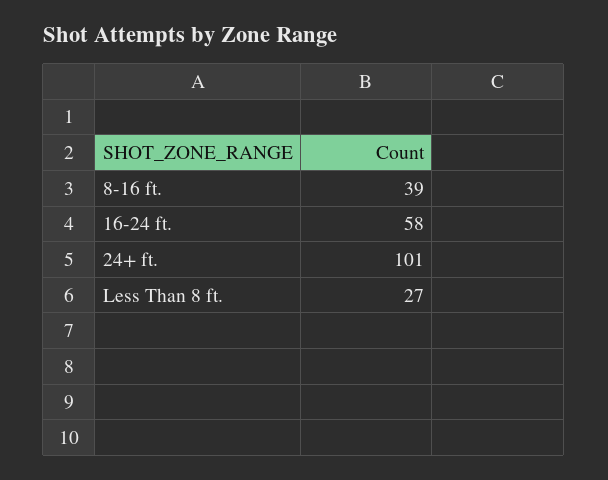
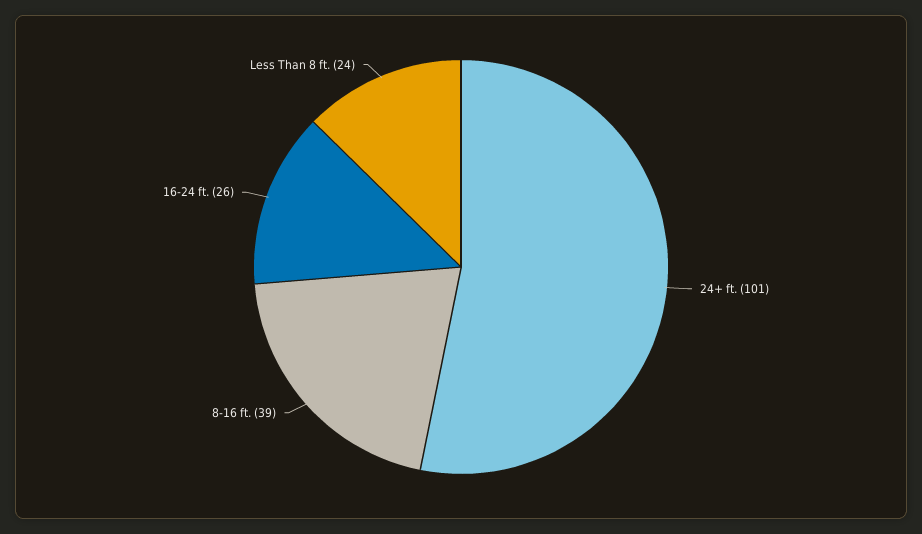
16-24 ft.: 58 -> 26
Less Than 8 ft.: 27 -> 24

